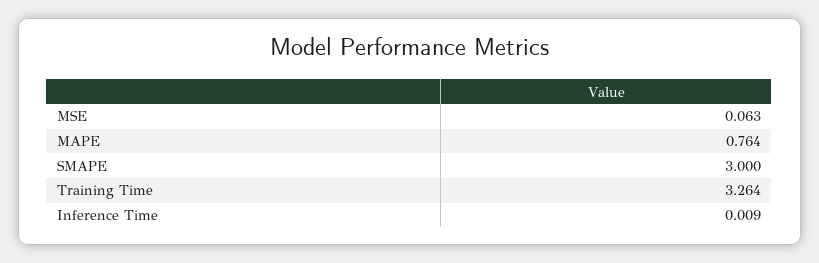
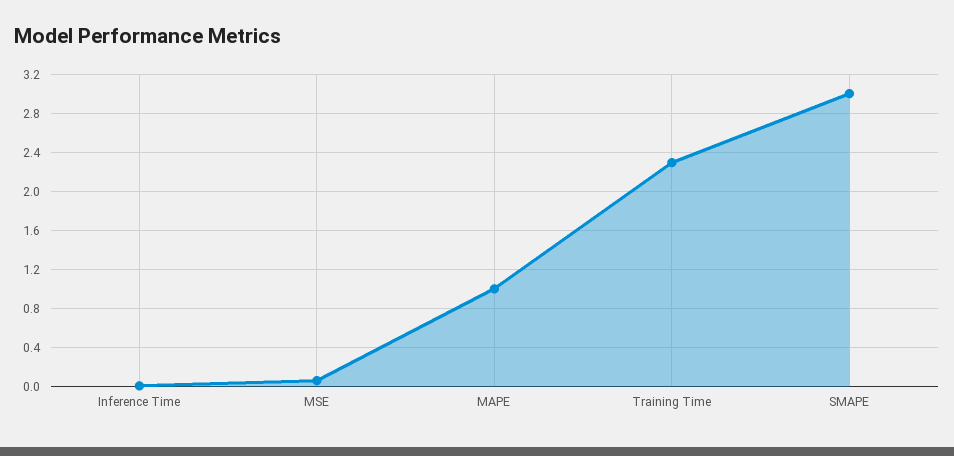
MAPE: 0.764 -> 1
Training Time: 3.264 -> 2.3

